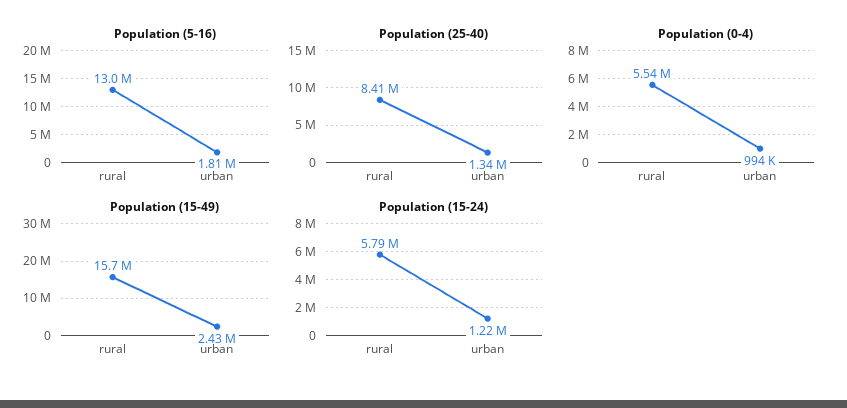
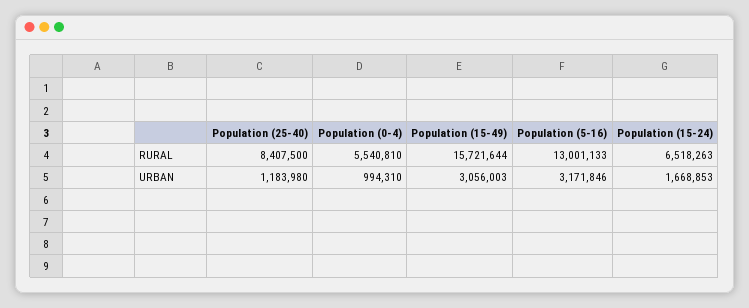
Population (5-16), urban: 1810000 -> 3171846
Population (25-40), urban: 1340000 -> 1183980
Population (15-49), urban: 2430000 -> 3056003
Population (15-24), rural: 5790000 -> 6518263
Population (15-24), urban: 1220000 -> 1668853

